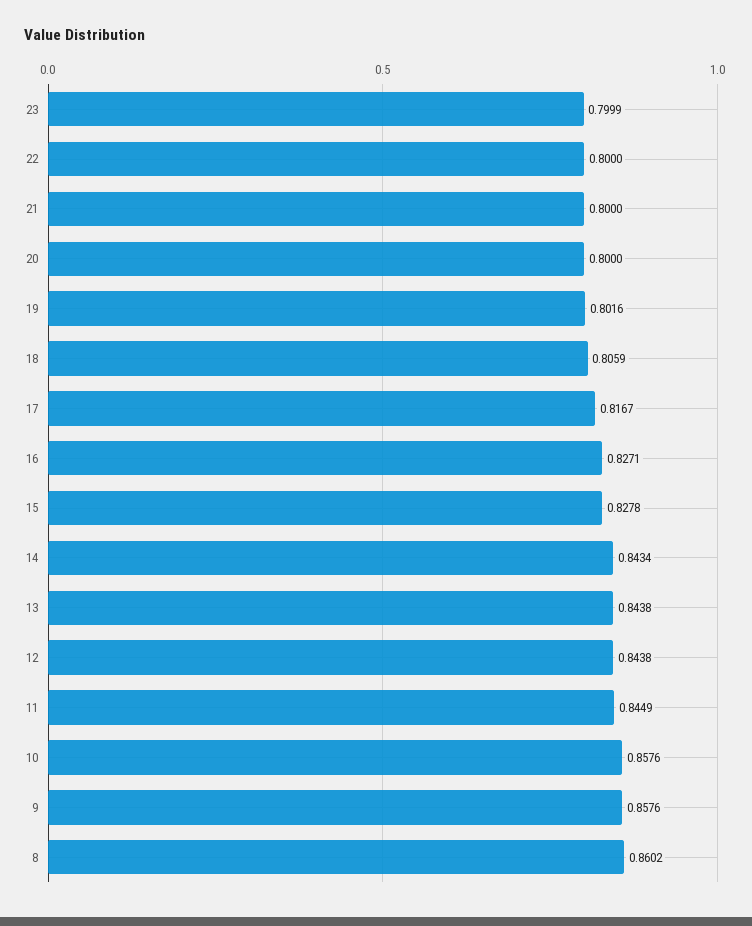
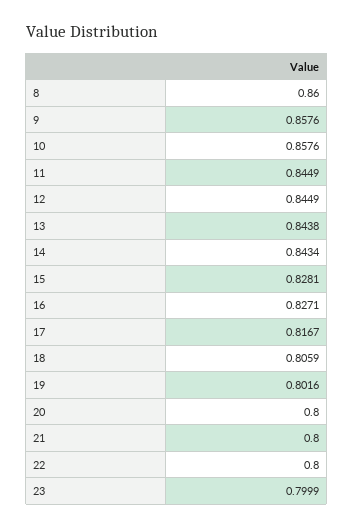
15: 0.8278 -> 0.8281
12: 0.8438 -> 0.8449
8: 0.8602 -> 0.86

